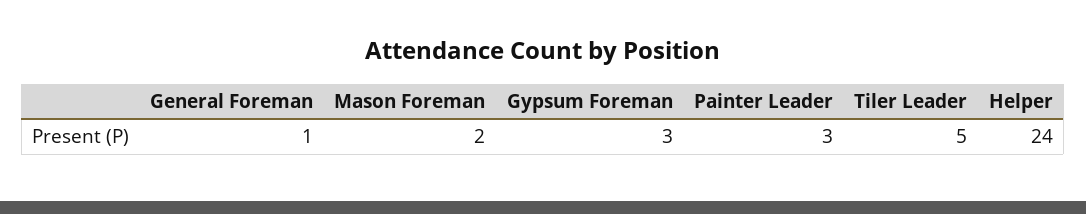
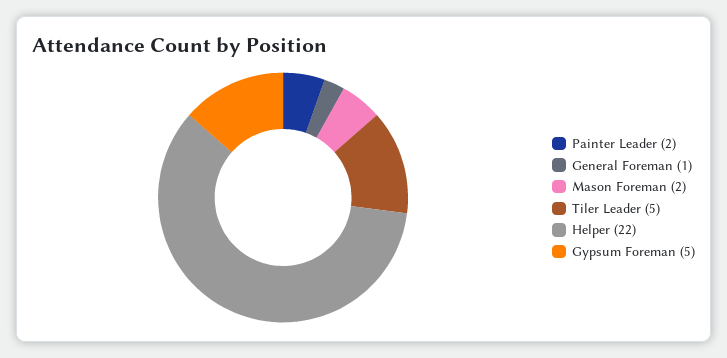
Gypsum Foreman: 3 -> 5
Painter Leader: 3 -> 2
Helper: 24 -> 22

